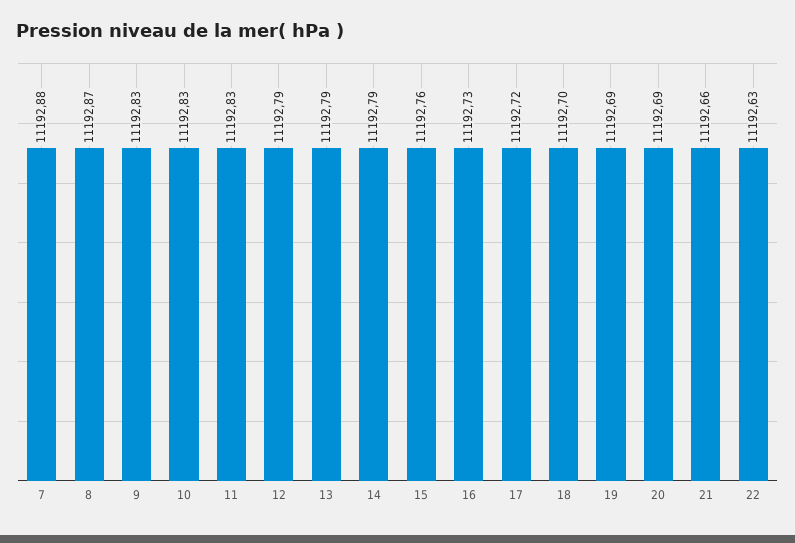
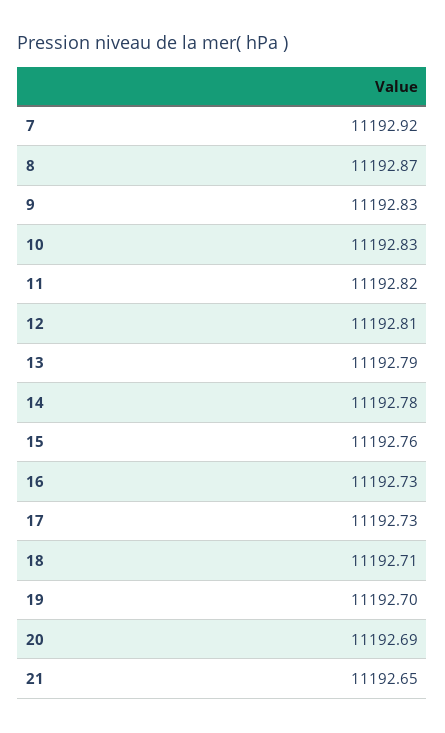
7: 11192.88 -> 11192.92
11: 11192.83 -> 11192.82
12: 11192.79 -> 11192.81
14: 11192.79 -> 11192.78
17: 11192.72 -> 11192.73
18: 11192.7 -> 11192.71
19: 11192.69 -> 11192.7
21: 11192.66 -> 11192.65
22: 11192.63 -> none

